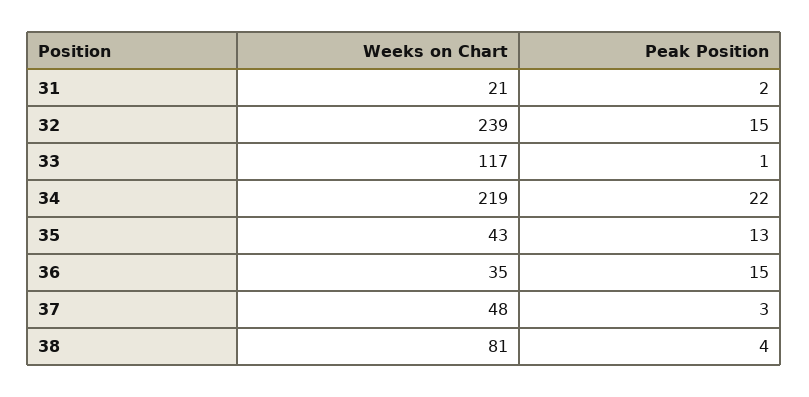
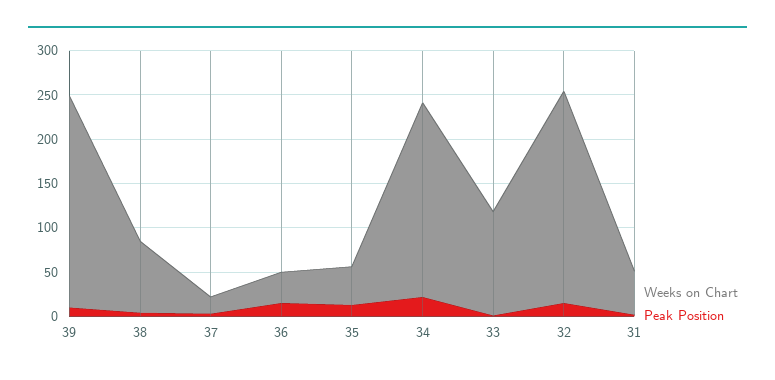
Weeks on Chart, 31: 21 -> 50
Weeks on Chart, 37: 48 -> 20
Weeks on Chart, 39: none -> 240
Peak Position, 39: none -> 10

